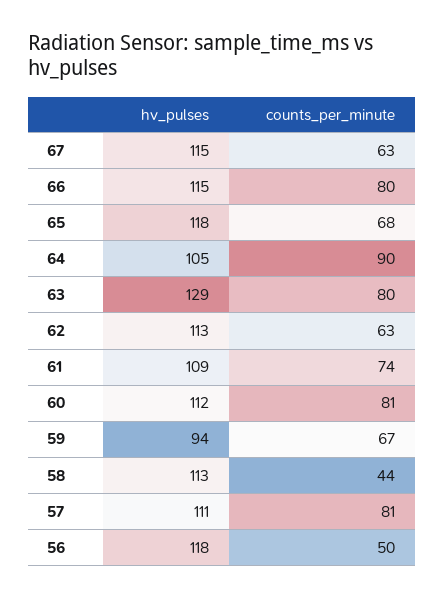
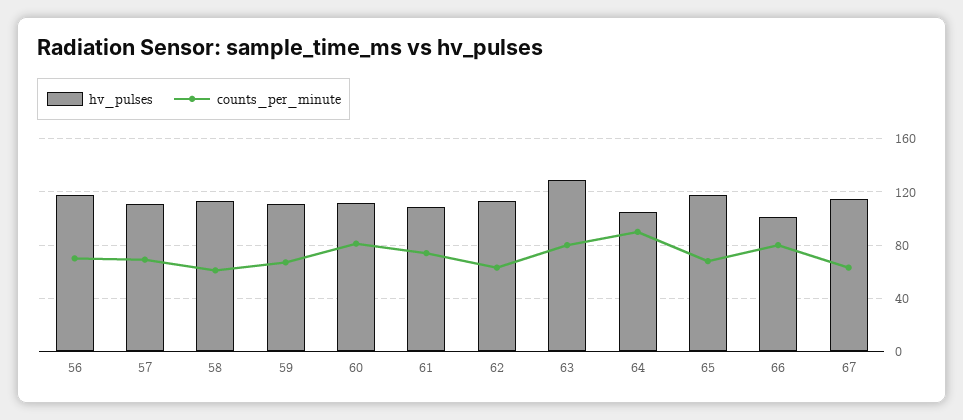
hv_pulses, 66: 115 -> 100
hv_pulses, 59: 94 -> 110
counts_per_minute, 58: 44 -> 60
counts_per_minute, 57: 81 -> 70
counts_per_minute, 56: 50 -> 70

